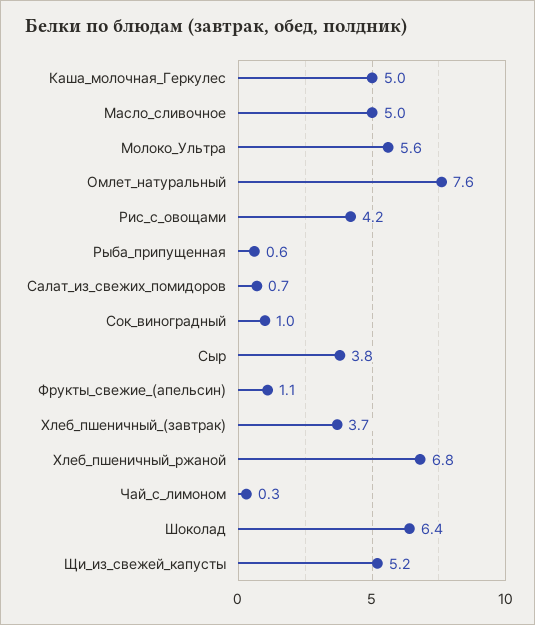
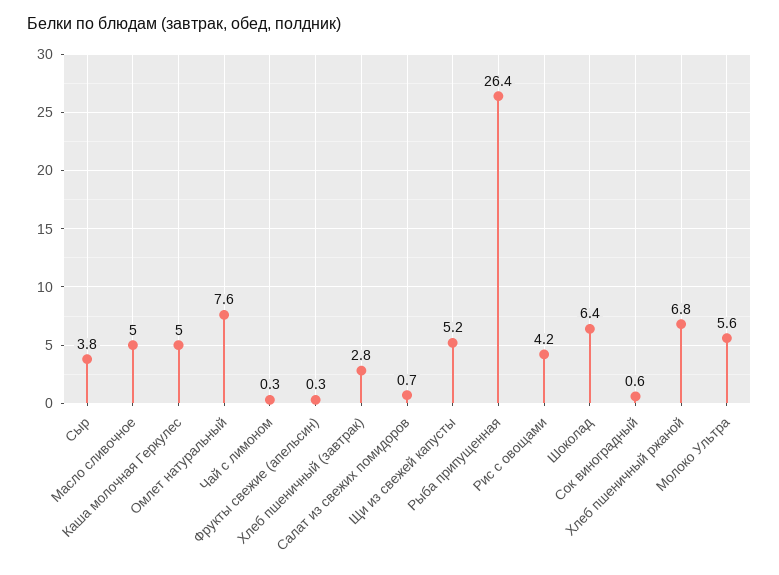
Рыба_припущенная: 0.6 -> 26.4
Сок_виноградный: 1 -> 0.6
Фрукты_свежие_(апельсин): 1.1 -> 0.3
Хлеб_пшеничный_(завтрак): 3.7 -> 2.8

